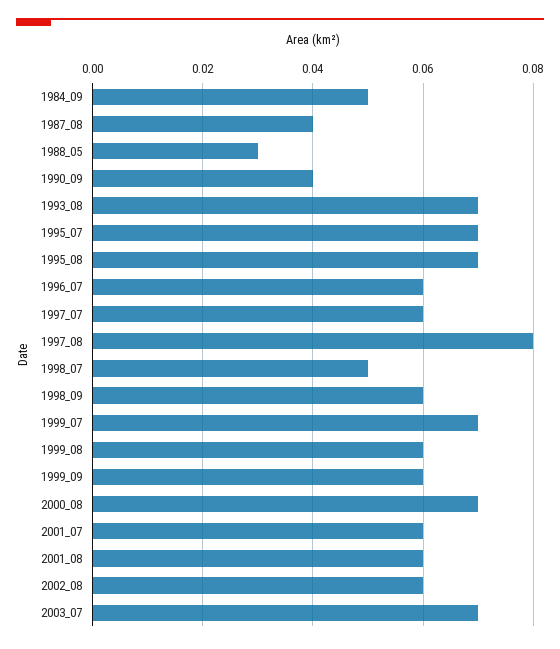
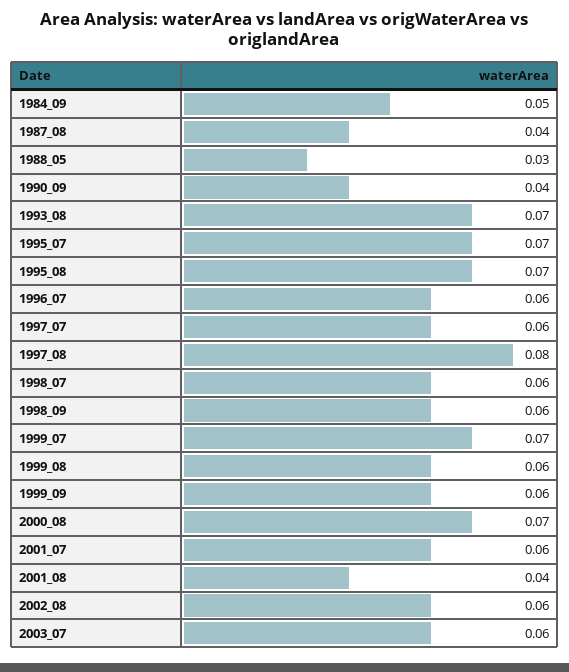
1998_07: 0.05 -> 0.06
2001_08: 0.06 -> 0.04
2003_07: 0.07 -> 0.06

